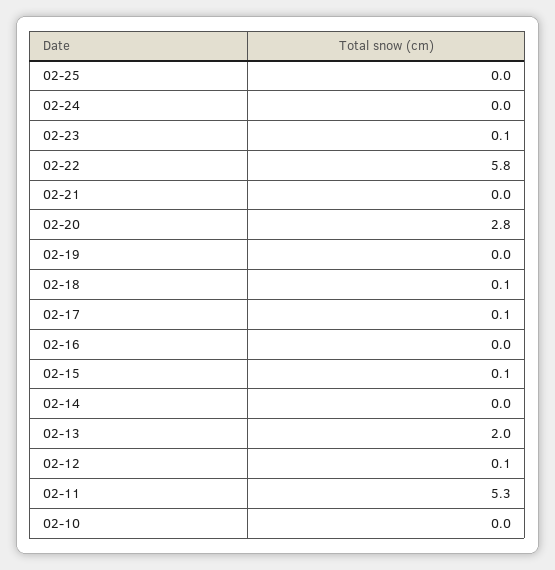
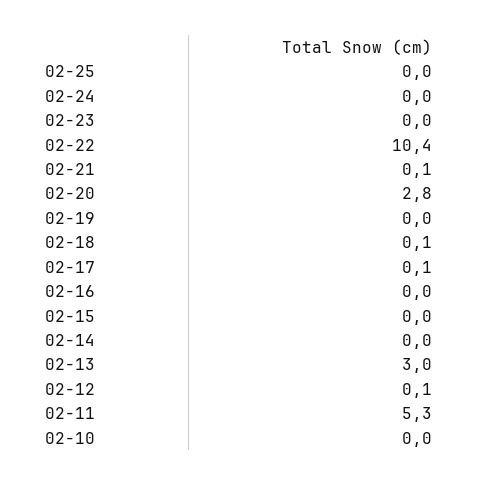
02-23: 0.1 -> 0
02-22: 5.8 -> 10.4
02-21: 0 -> 0.1
02-15: 0.1 -> 0
02-13: 2 -> 3

